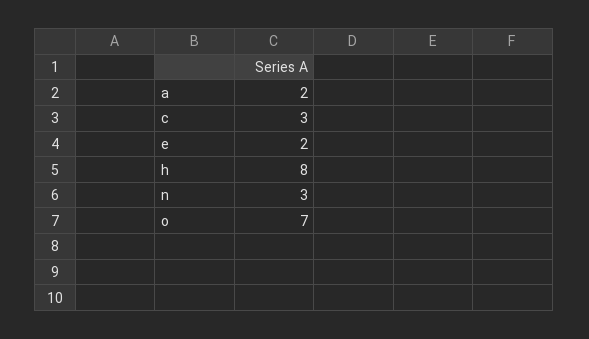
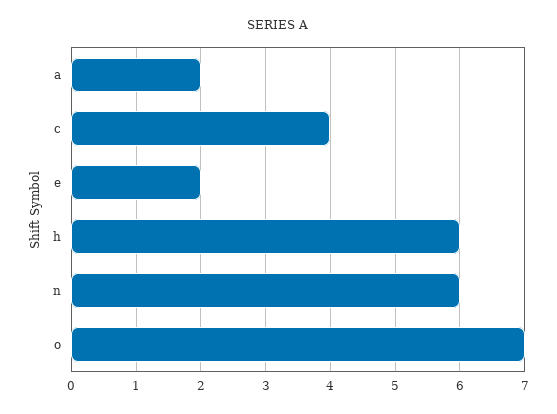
c: 3 -> 4
h: 8 -> 6
n: 3 -> 6

